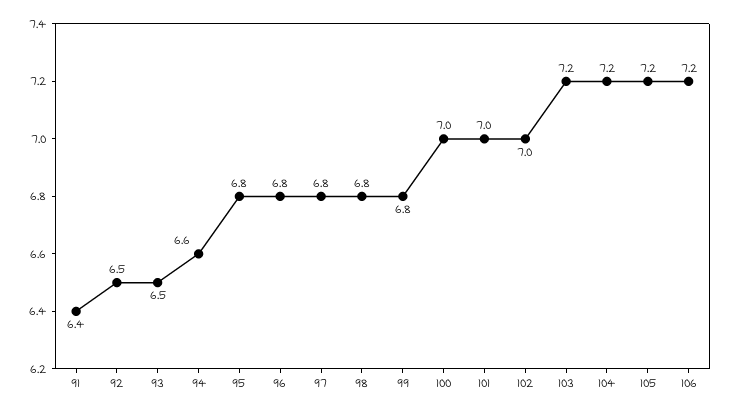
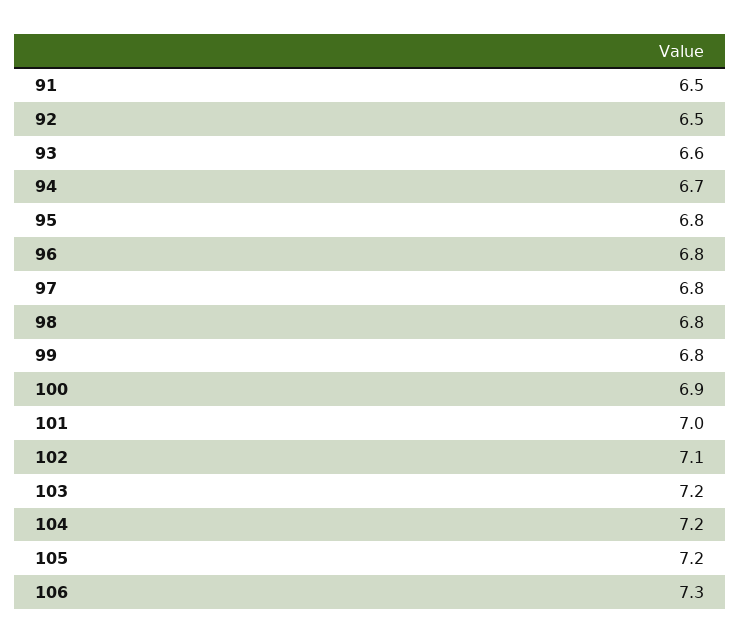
91: 6.4 -> 6.5
93: 6.5 -> 6.6
94: 6.6 -> 6.7
100: 7 -> 6.9
102: 7 -> 7.1
106: 7.2 -> 7.3

